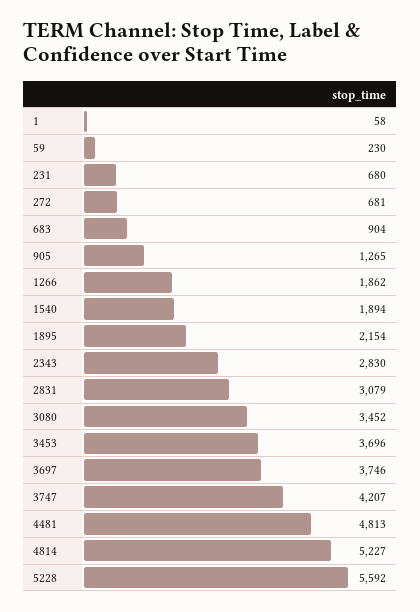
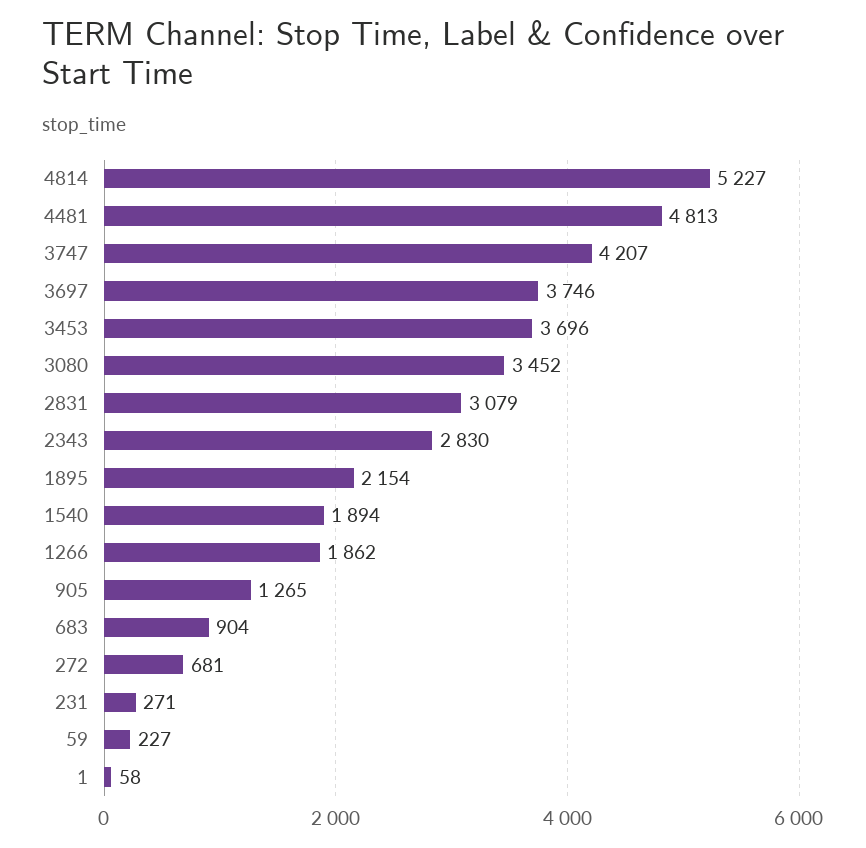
59: 230 -> 227
231: 680 -> 271
5228: 5592 -> none

